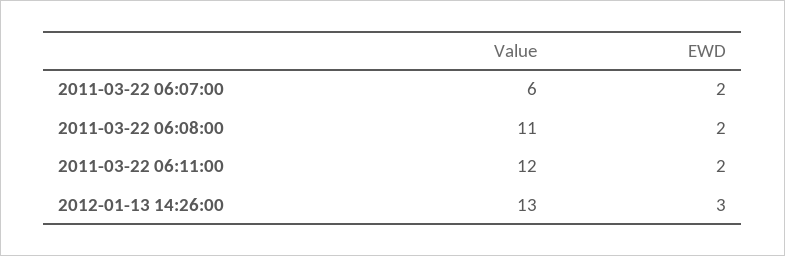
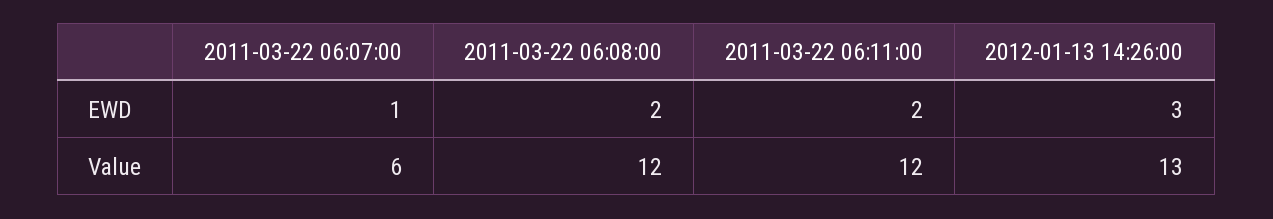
EWD, 2011-03-22 06:07:00: 2 -> 1
Value, 2011-03-22 06:08:00: 11 -> 12

